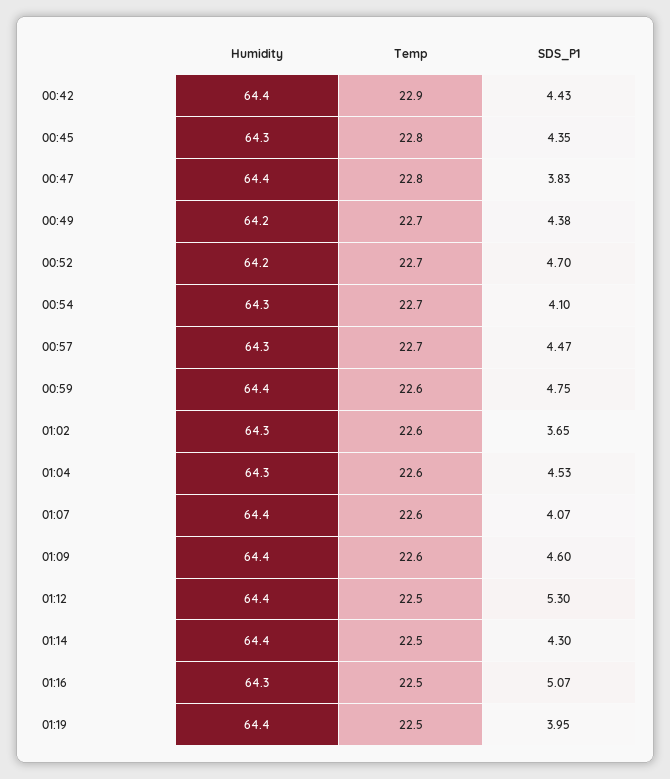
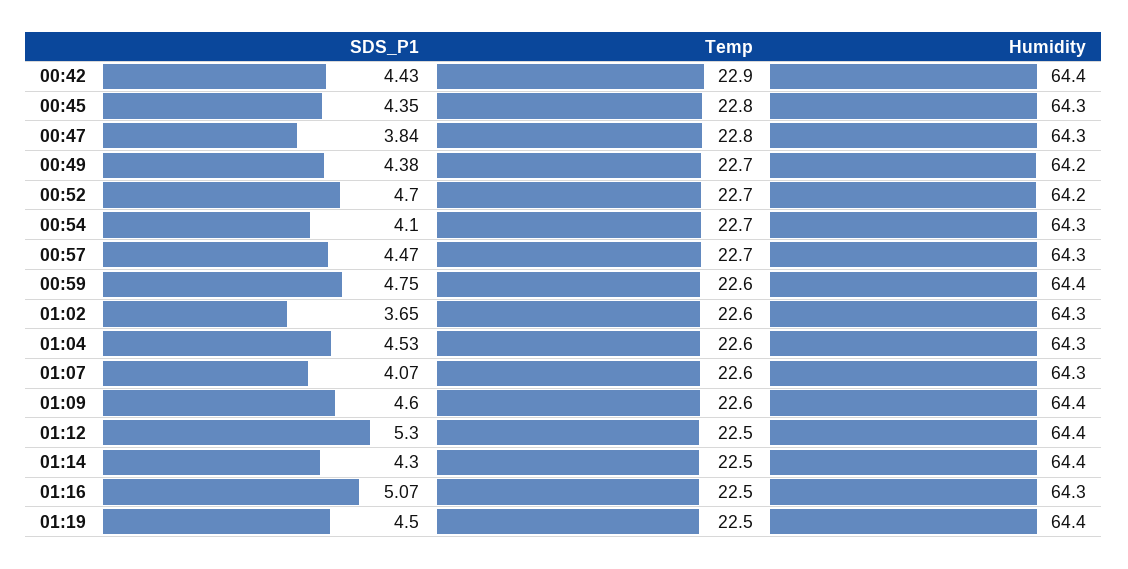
Humidity, 00:47: 64.4 -> 64.3
SDS_P1, 00:47: 3.83 -> 3.84
Humidity, 01:07: 64.4 -> 64.3
SDS_P1, 01:19: 3.95 -> 4.5

